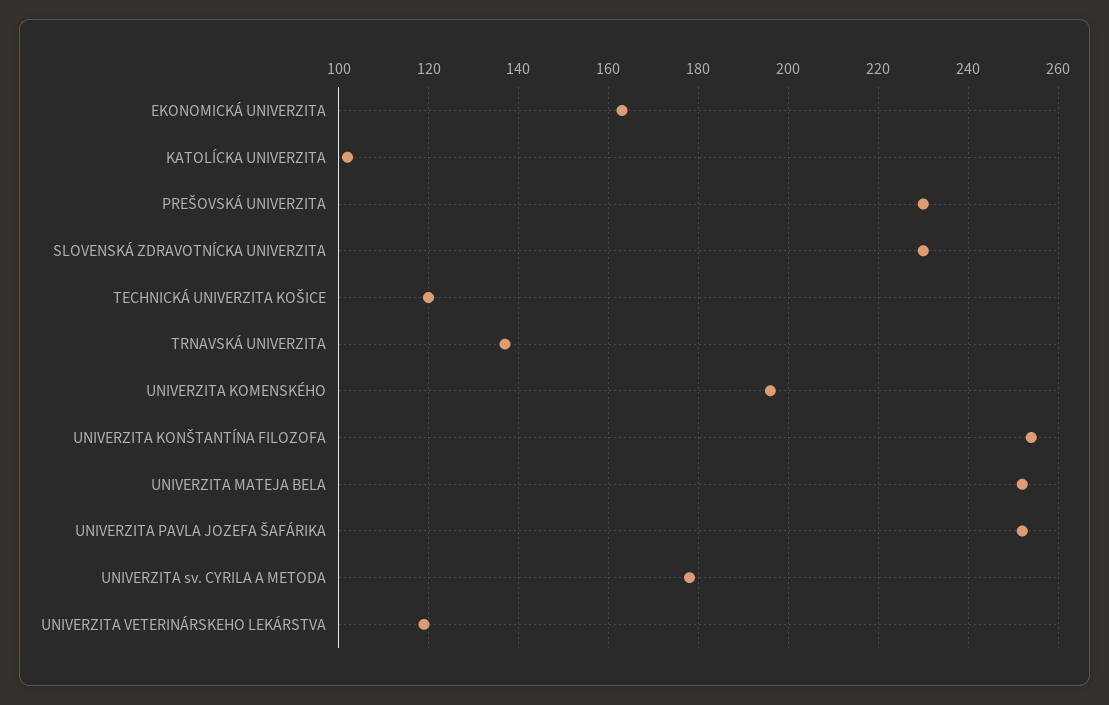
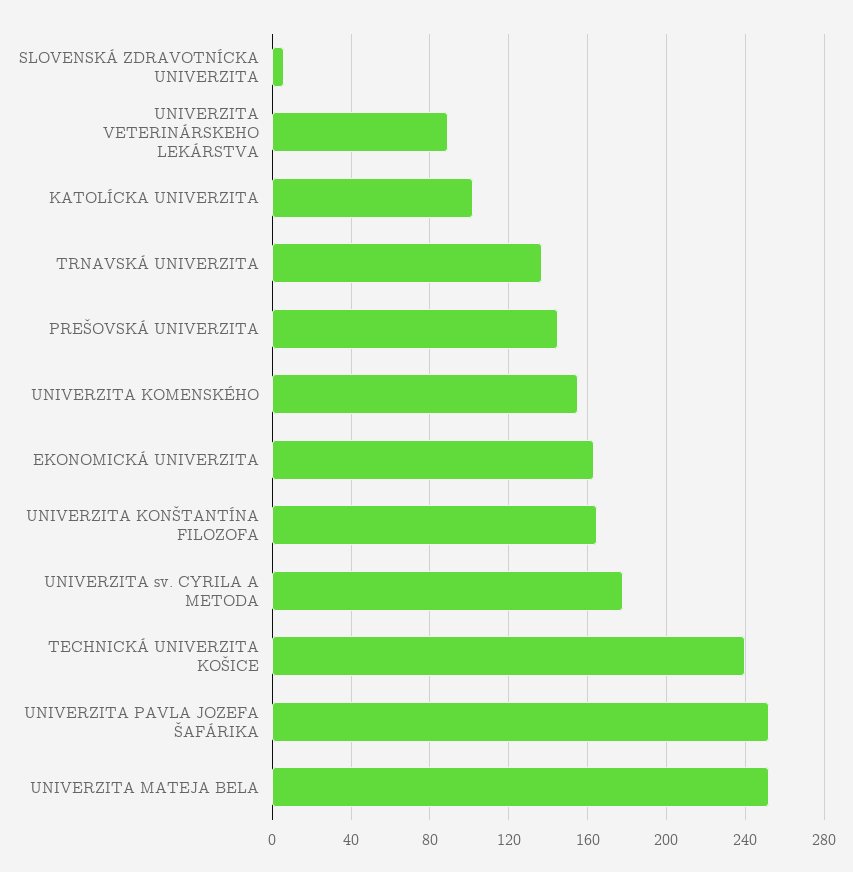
PREŠOVSKÁ UNIVERZITA: 230 -> 145
SLOVENSKÁ ZDRAVOTNÍCKA UNIVERZITA: 230 -> 5
TECHNICKÁ UNIVERZITA KOŠICE: 120 -> 240
UNIVERZITA KOMENSKÉHO: 195 -> 155
UNIVERZITA KONŠTANTÍNA FILOZOFA: 255 -> 165
UNIVERZITA VETERINÁRSKEHO LEKÁRSTVA: 120 -> 90

